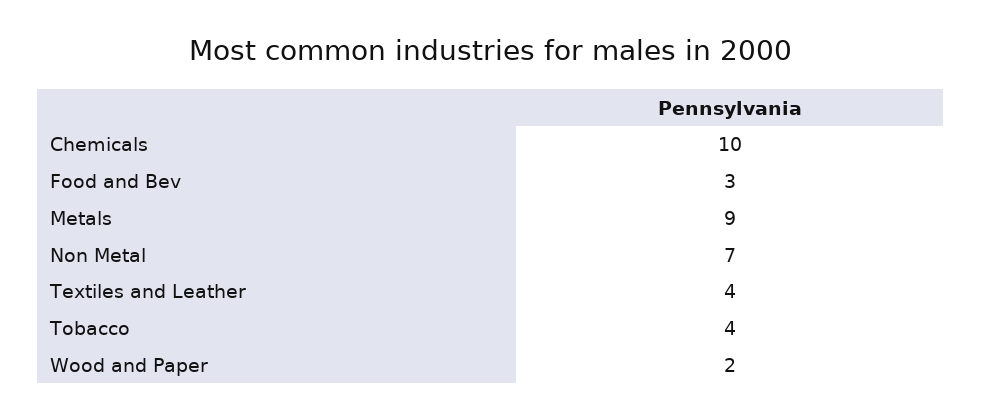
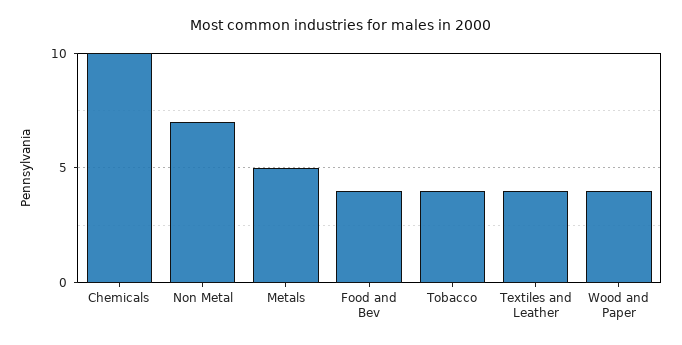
Food and Bev: 3 -> 4
Metals: 9 -> 5
Wood and Paper: 2 -> 4

